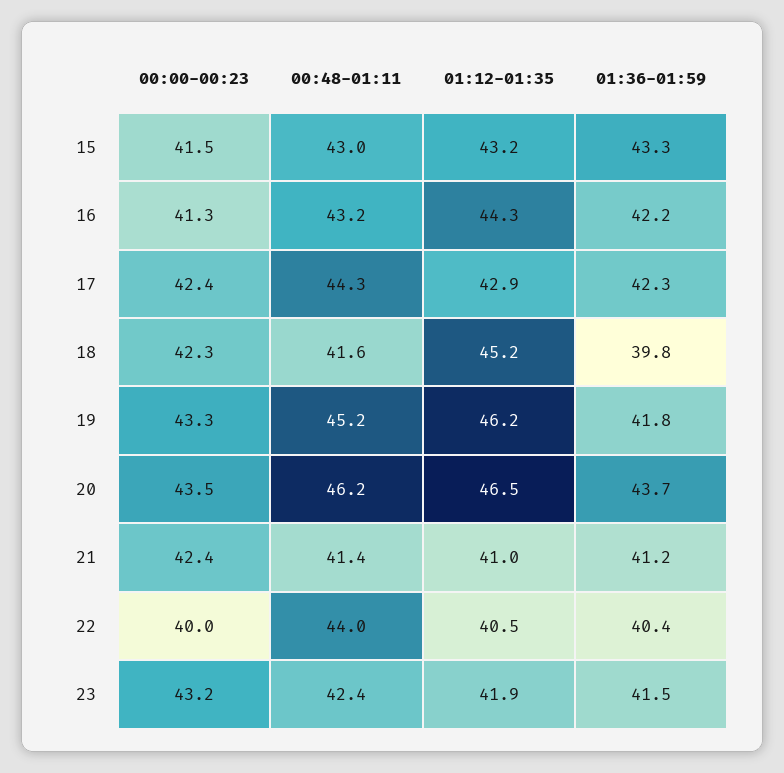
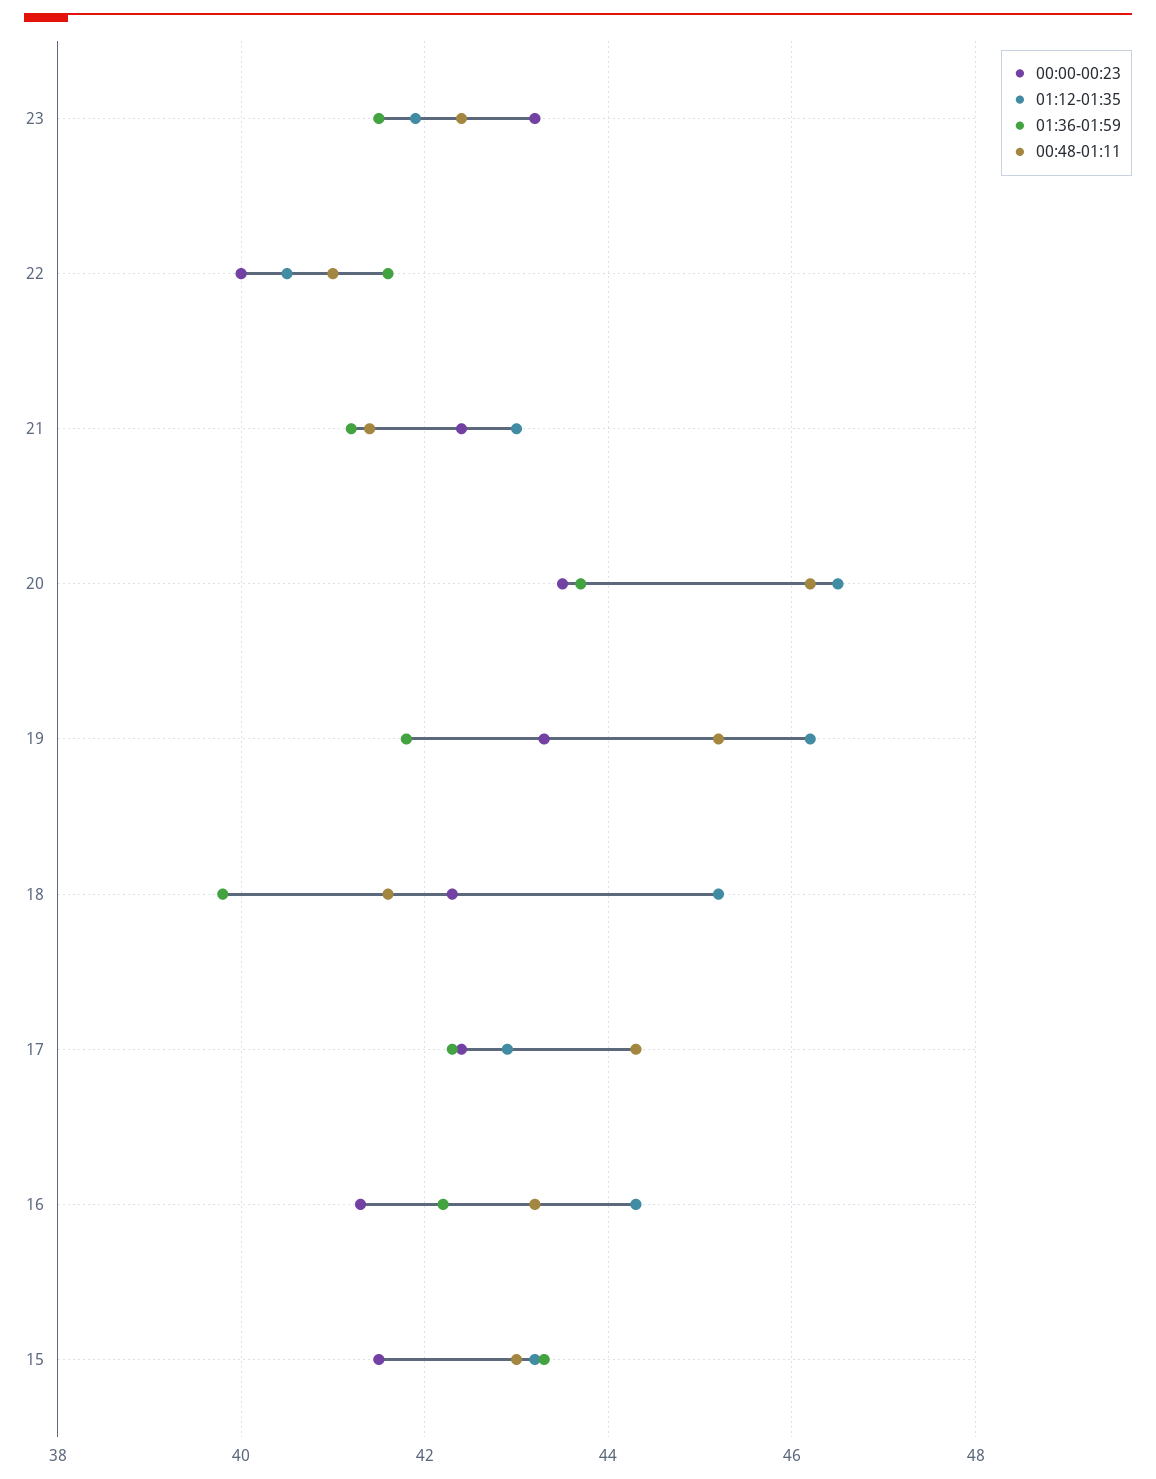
01:12-01:35, 21: 41 -> 43
00:48-01:11, 22: 44 -> 41
01:36-01:59, 22: 40.4 -> 41.5

